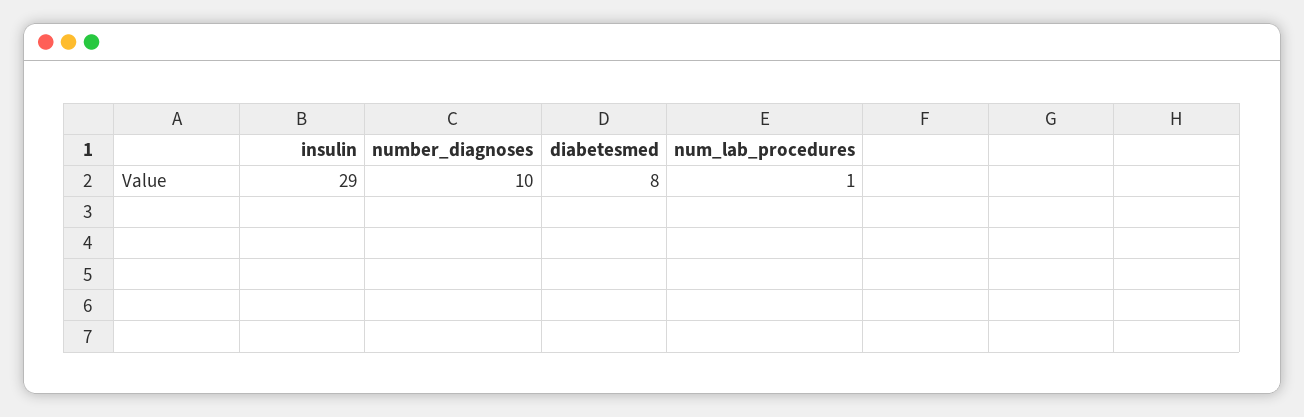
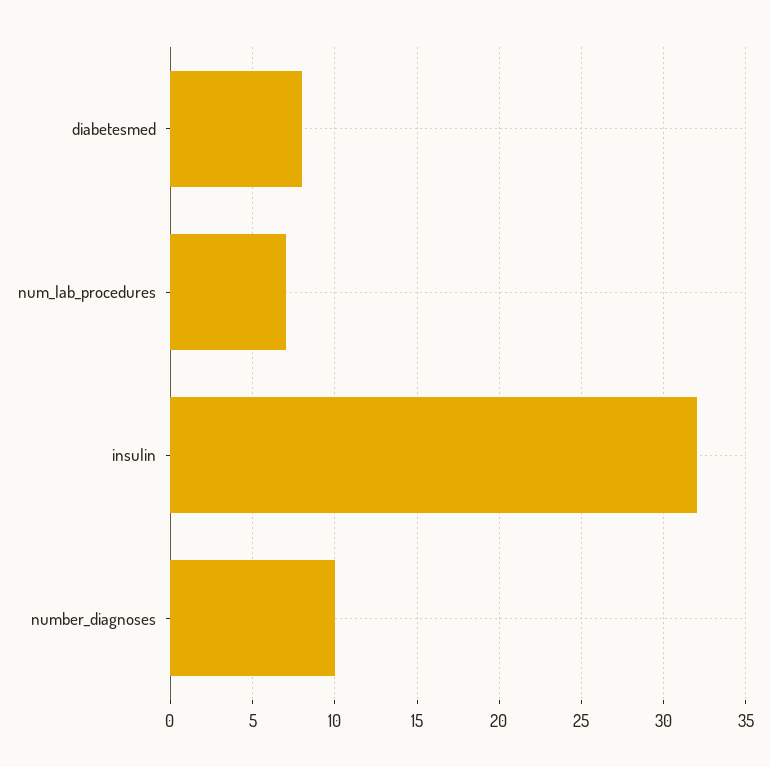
insulin: 29 -> 32
num_lab_procedures: 1 -> 7

